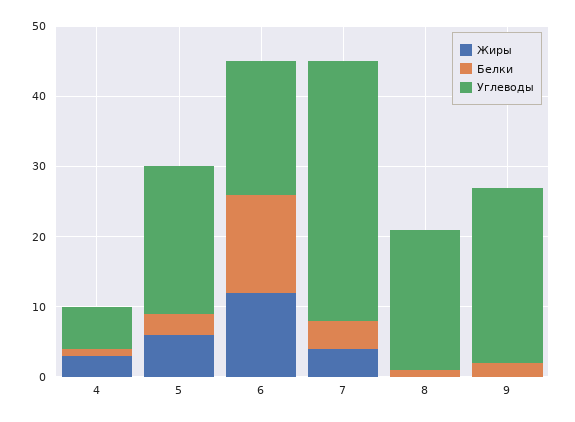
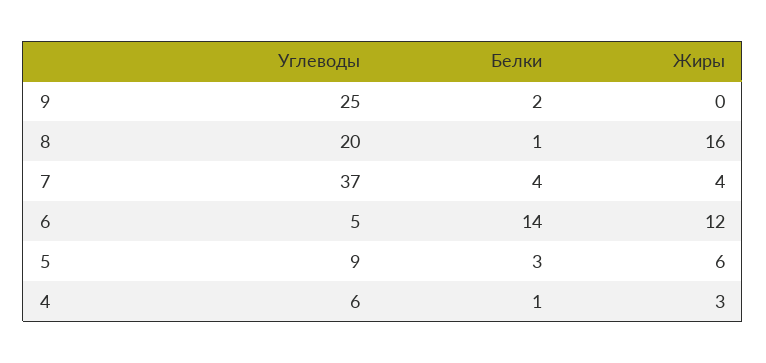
Углеводы, 5: 20 -> 9
Углеводы, 6: 20 -> 5
Жиры, 8: 0 -> 16

